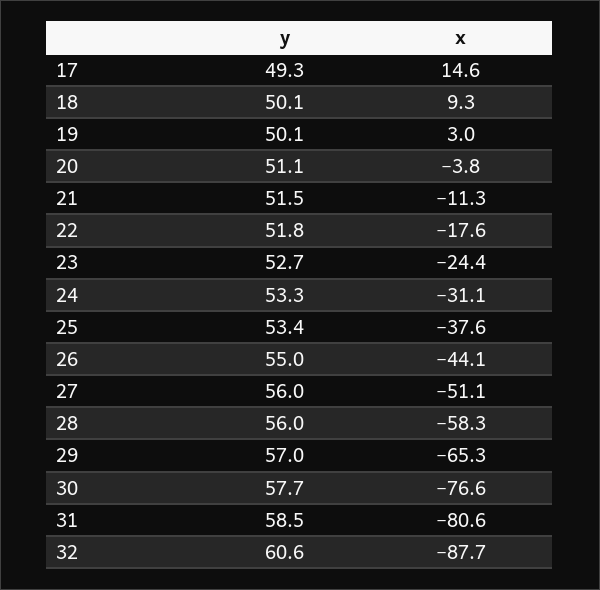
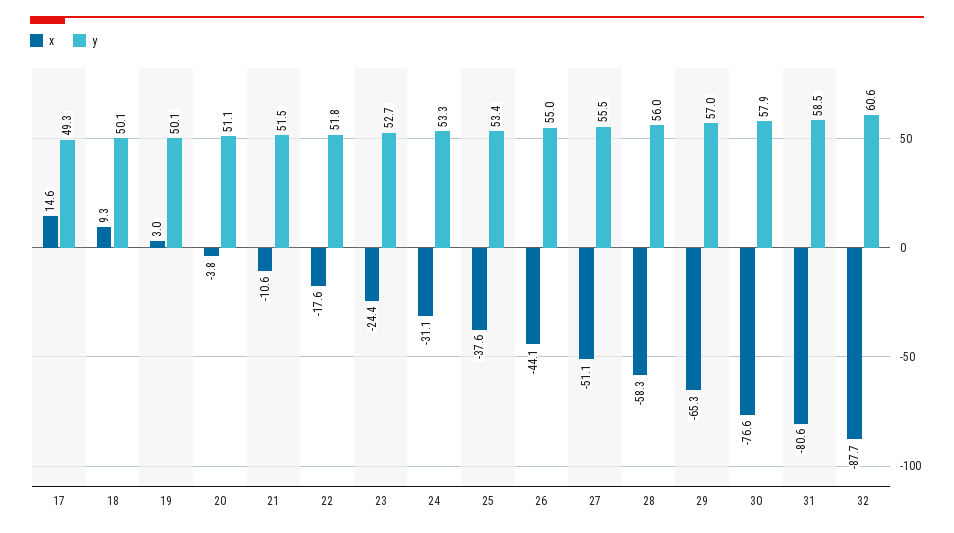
x, 21: -11.3 -> -10.6
y, 27: 56 -> 55.5
y, 30: 57.7 -> 57.9

